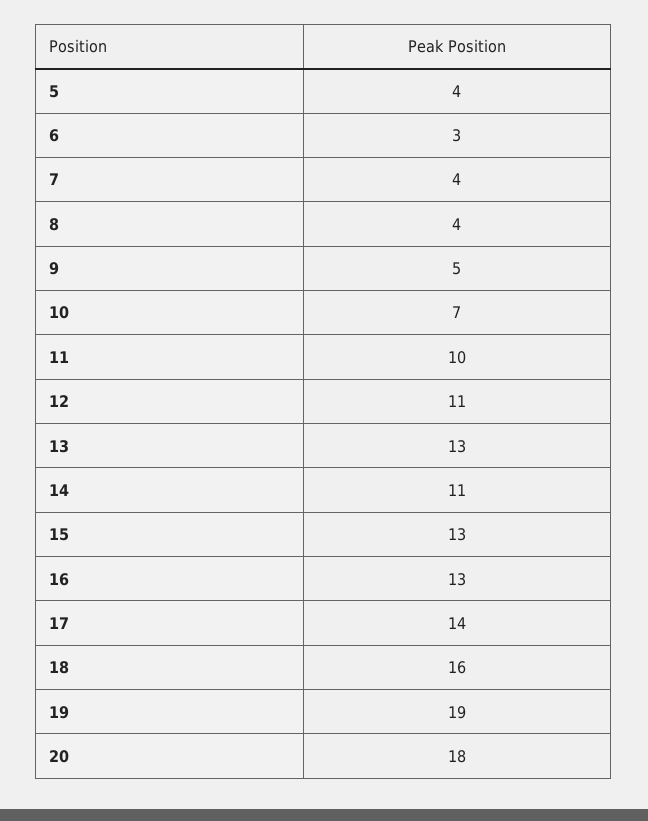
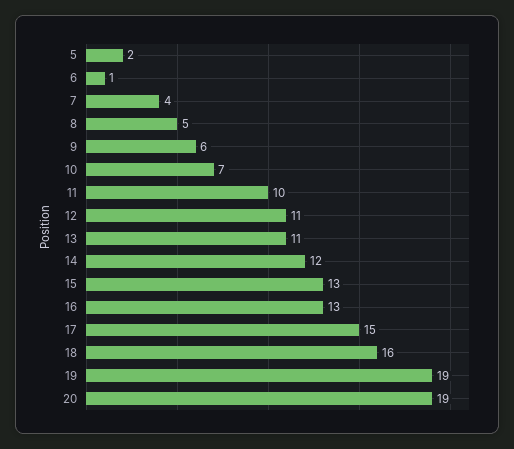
5: 4 -> 2
6: 3 -> 1
8: 4 -> 5
9: 5 -> 6
13: 13 -> 11
14: 11 -> 12
17: 14 -> 15
20: 18 -> 19

